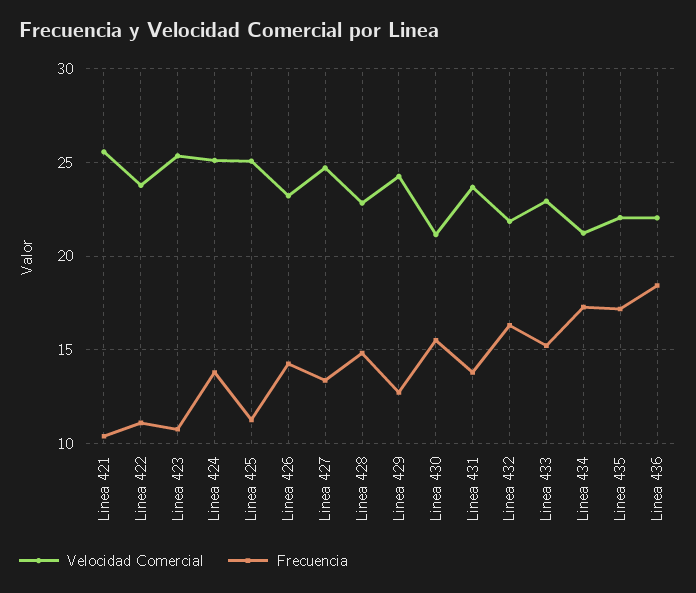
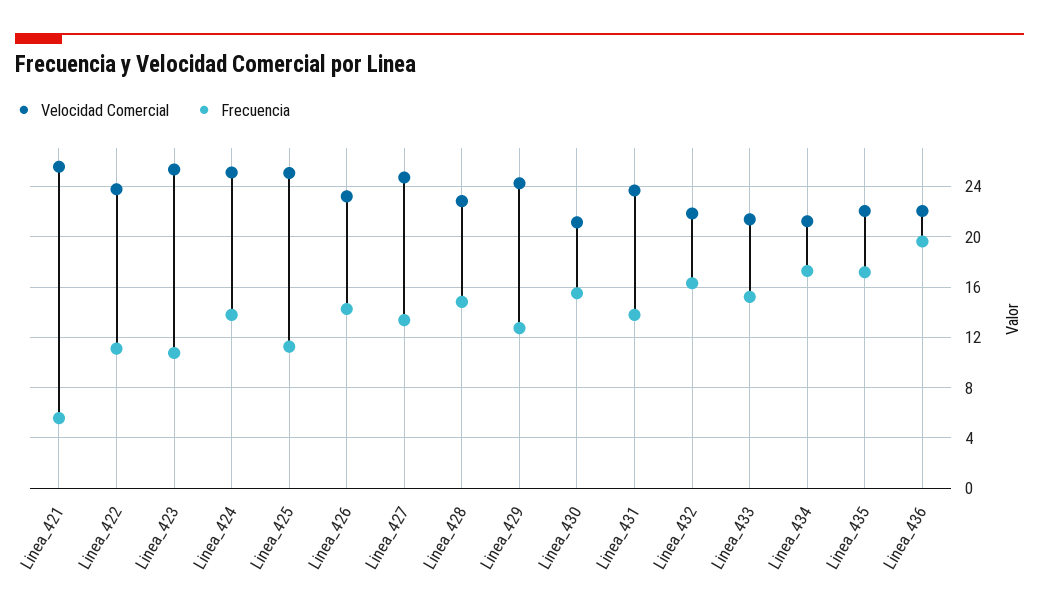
Frecuencia, Linea 421: 10.5 -> 5.5
Velocidad Comercial, Linea 433: 23 -> 21.5
Frecuencia, Linea 436: 18.5 -> 19.5

